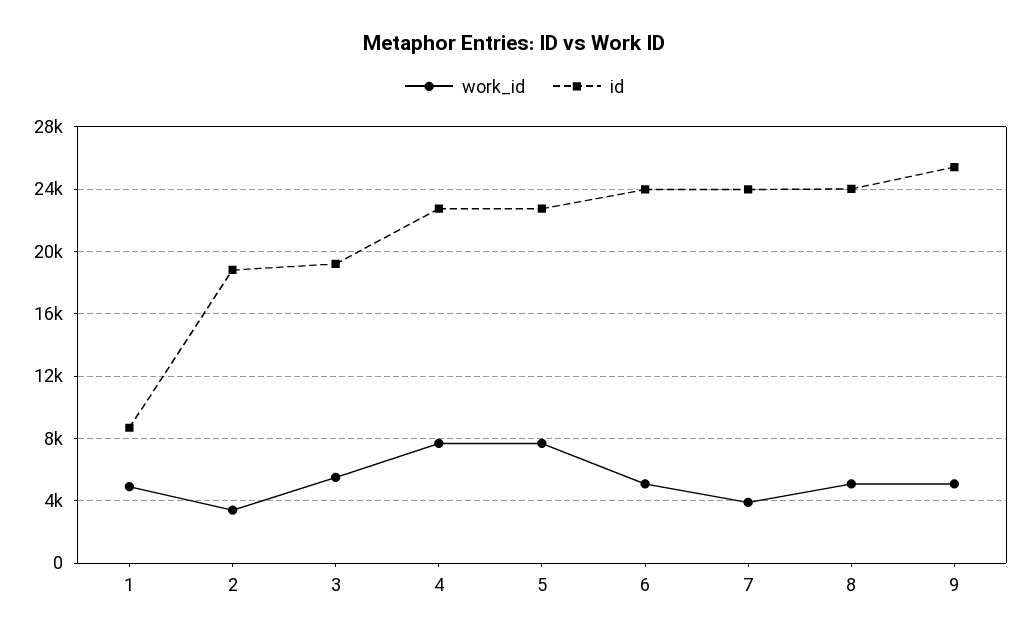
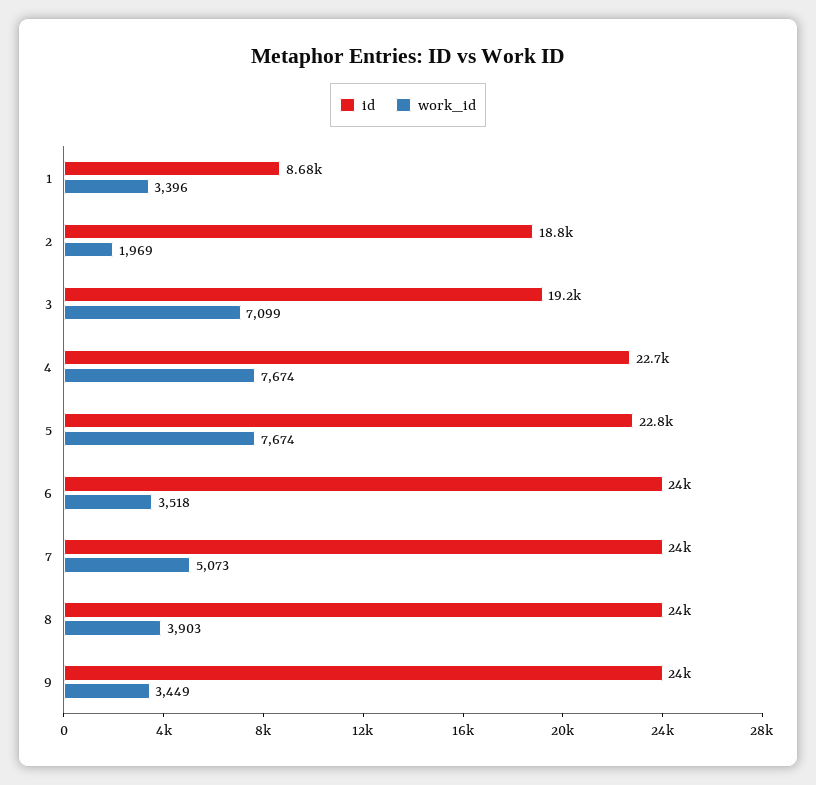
work_id, 1: 5000 -> 3396
work_id, 2: 3500 -> 1969
work_id, 3: 5500 -> 7099
work_id, 6: 5000 -> 3518
work_id, 7: 4000 -> 5073
work_id, 8: 5000 -> 3903
work_id, 9: 5000 -> 3449
id, 9: 25500 -> 24000

